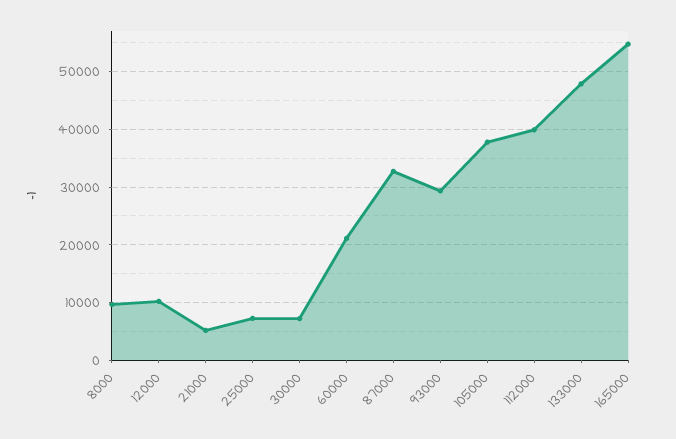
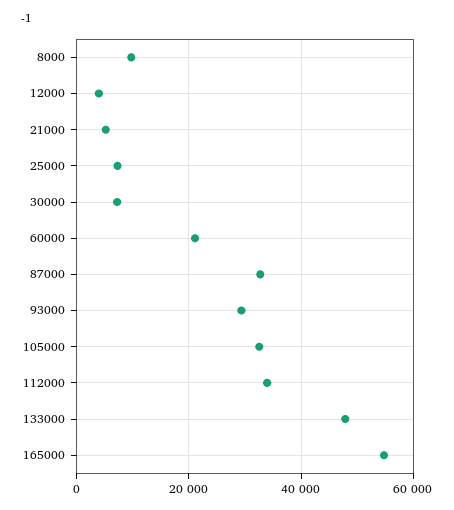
12000: 10000 -> 4000
105000: 38000 -> 32000
112000: 40000 -> 34000

